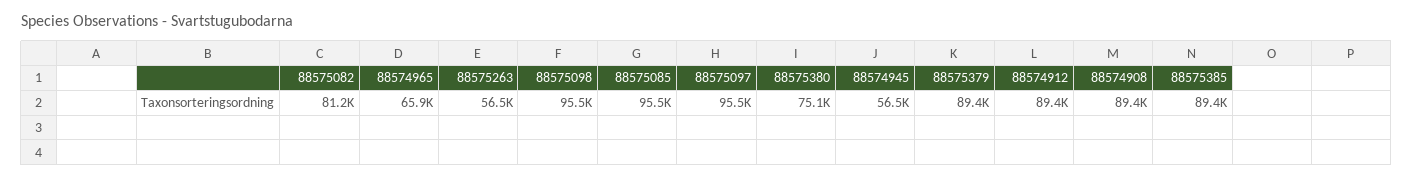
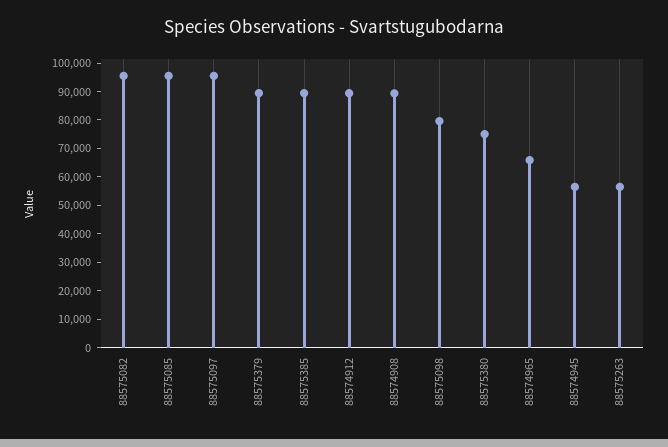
88575082: 81200 -> 95000
88575098: 95500 -> 80000

